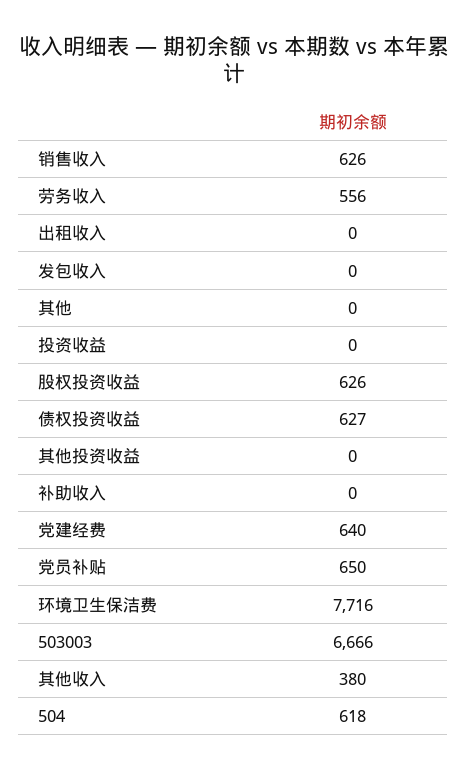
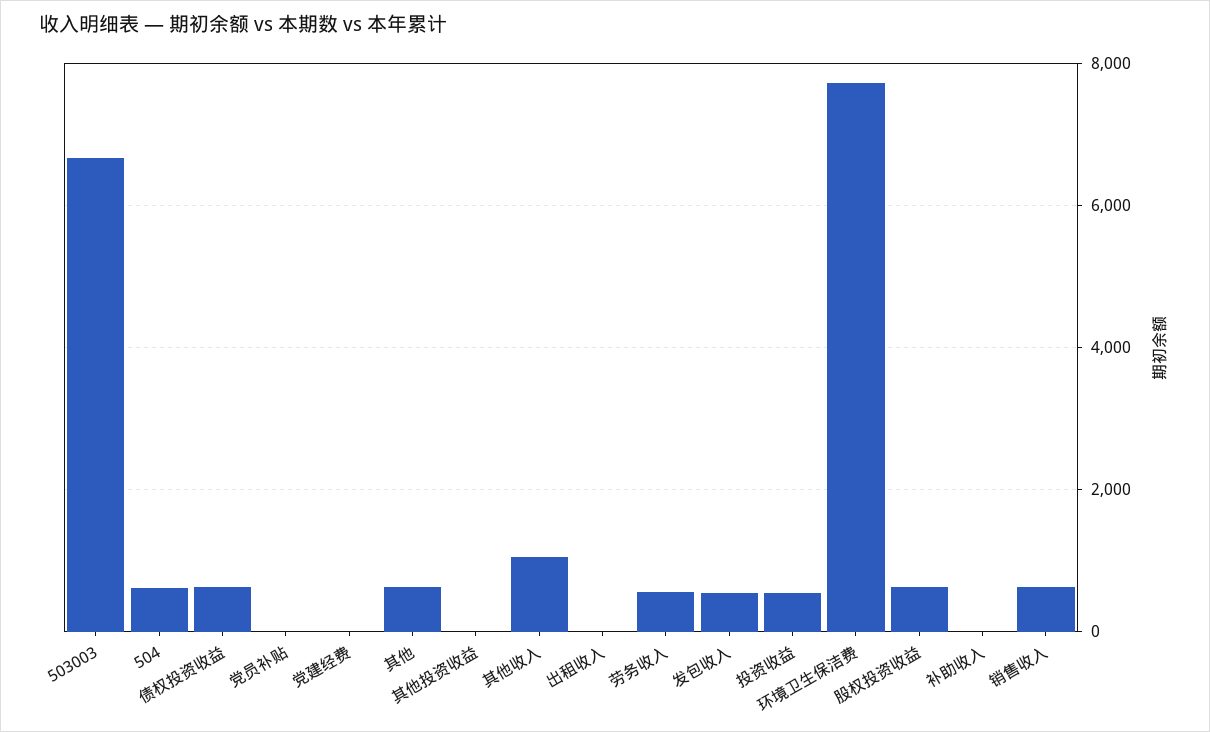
发包收入: 0 -> 600
其他: 0 -> 600
投资收益: 0 -> 600
党建经费: 640 -> 0
党员补贴: 650 -> 0
其他收入: 380 -> 1000

